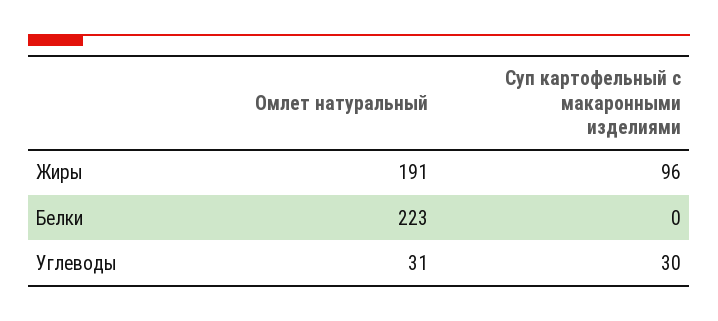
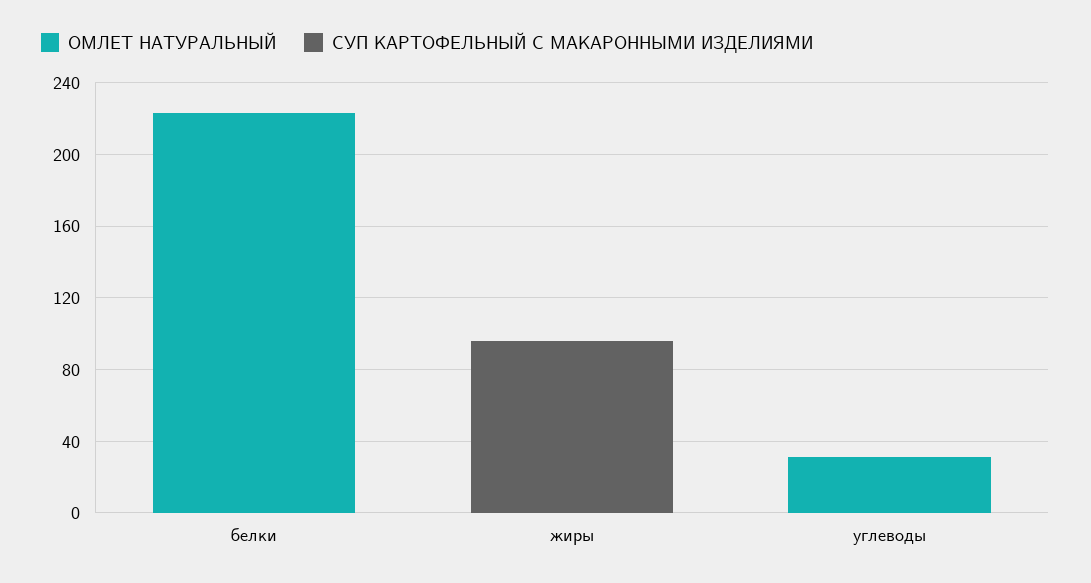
Омлет натуральный, Жиры: 191 -> 0
Суп картофельный с макаронными изделиями, Углеводы: 30 -> 0

